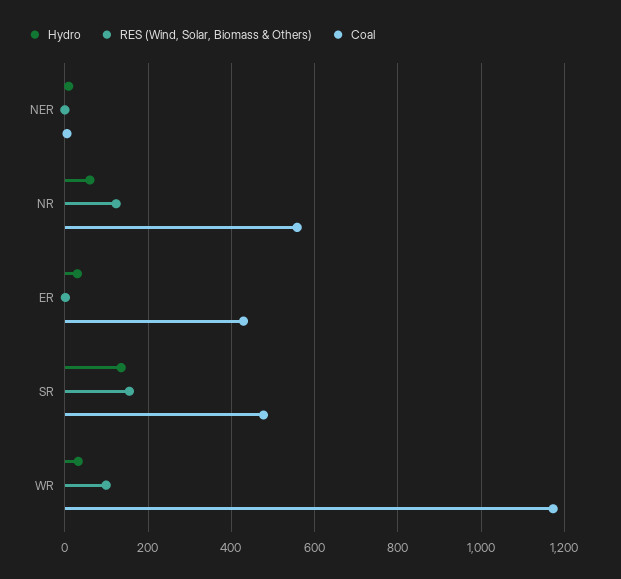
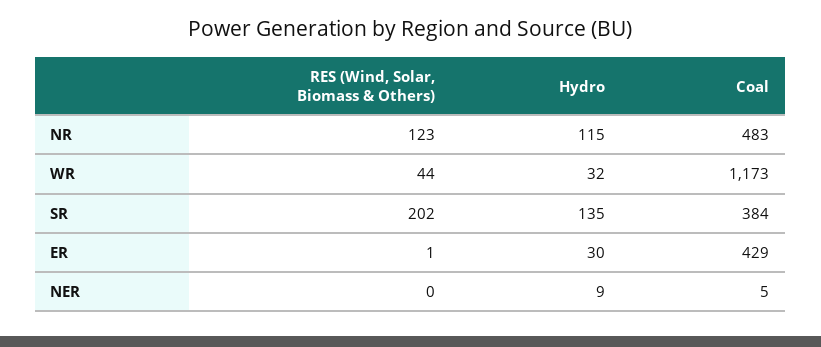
Hydro, NR: 60 -> 115
Coal, NR: 560 -> 483
RES (Wind, Solar, Biomass & Others), SR: 160 -> 202
Coal, SR: 480 -> 384
RES (Wind, Solar, Biomass & Others), WR: 100 -> 44

